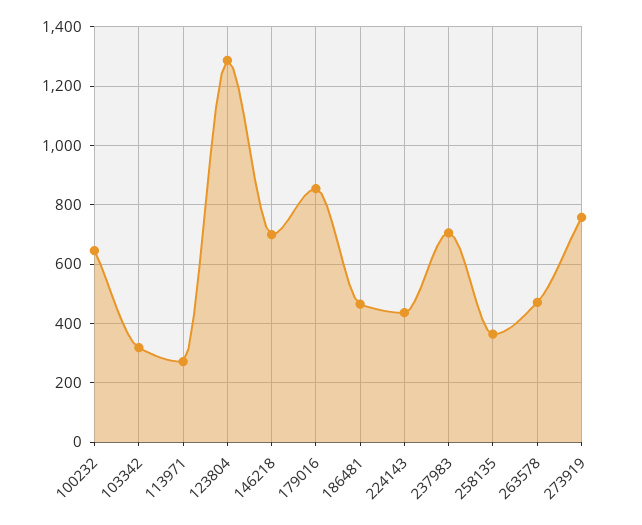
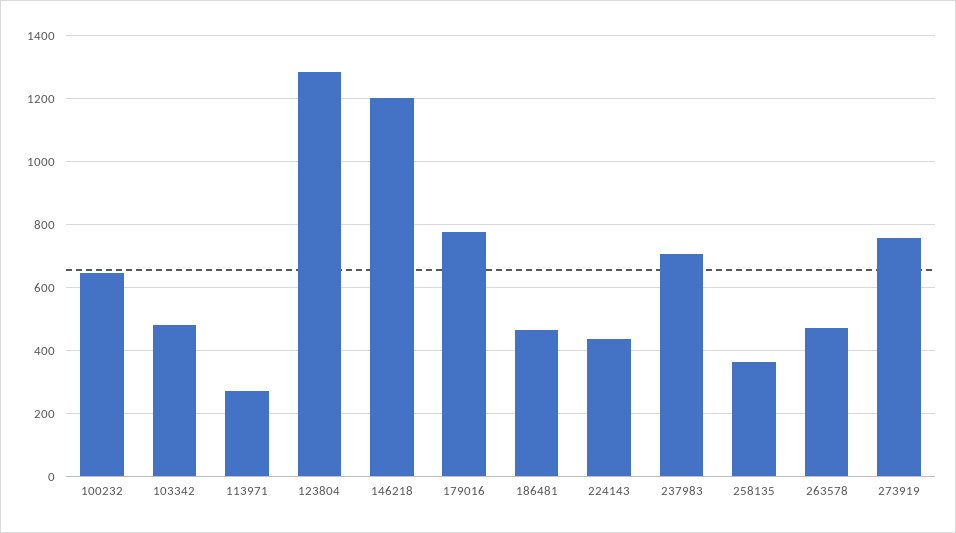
103342: 325 -> 480
146218: 700 -> 1200
179016: 850 -> 780

